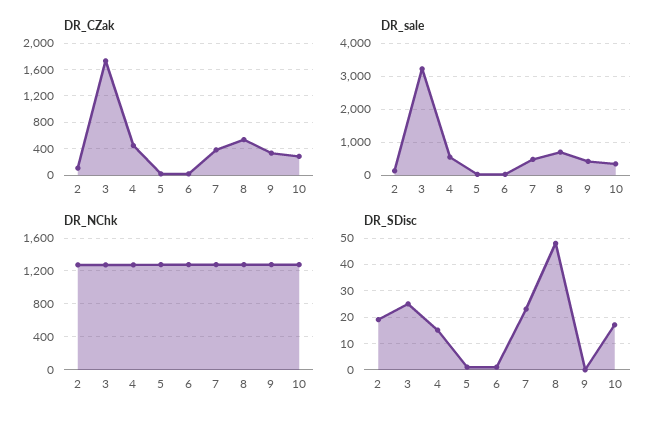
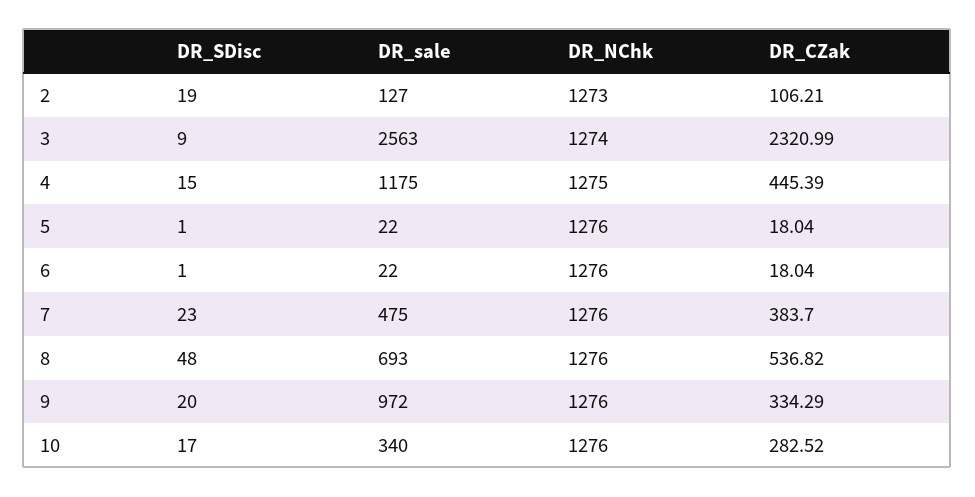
DR_CZak, 3: 1700 -> 2320.99
DR_sale, 3: 3200 -> 2563
DR_sale, 4: 600 -> 1175
DR_sale, 9: 400 -> 972
DR_SDisc, 3: 25 -> 9
DR_SDisc, 9: 0 -> 20

